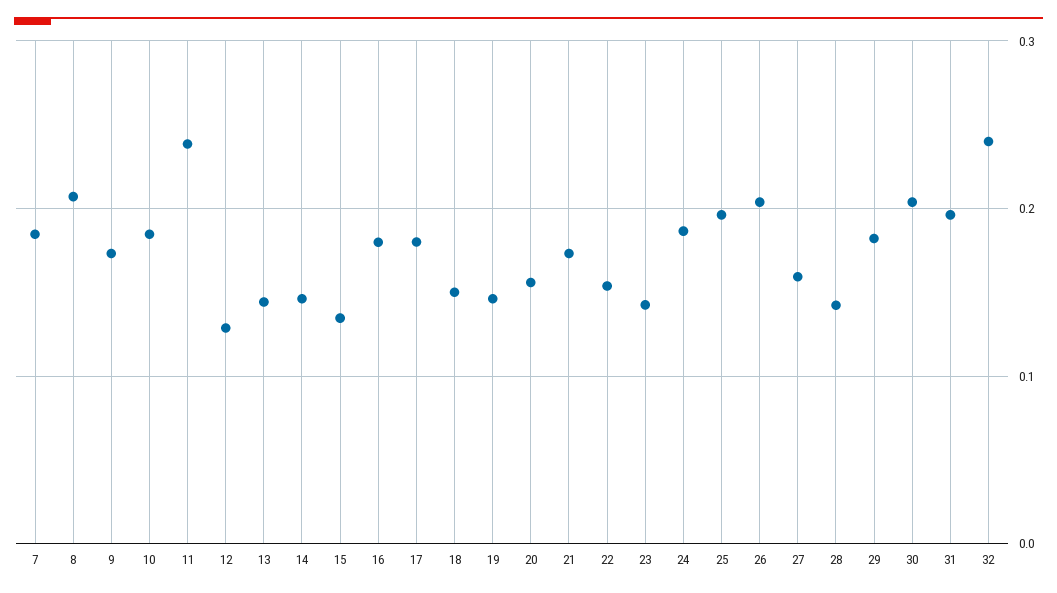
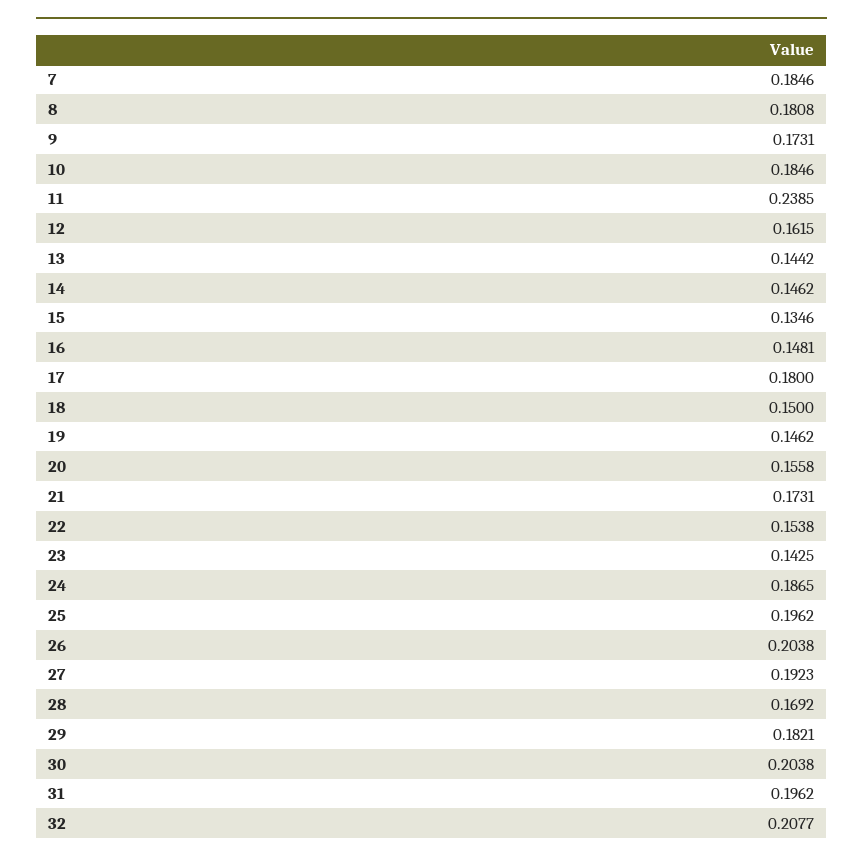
8: 0.21 -> 0.1808
12: 0.13 -> 0.1615
16: 0.18 -> 0.1481
27: 0.16 -> 0.1923
28: 0.14 -> 0.1692
32: 0.24 -> 0.2077

